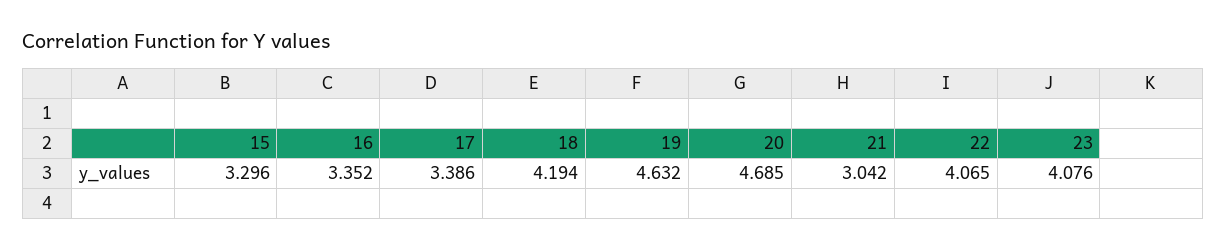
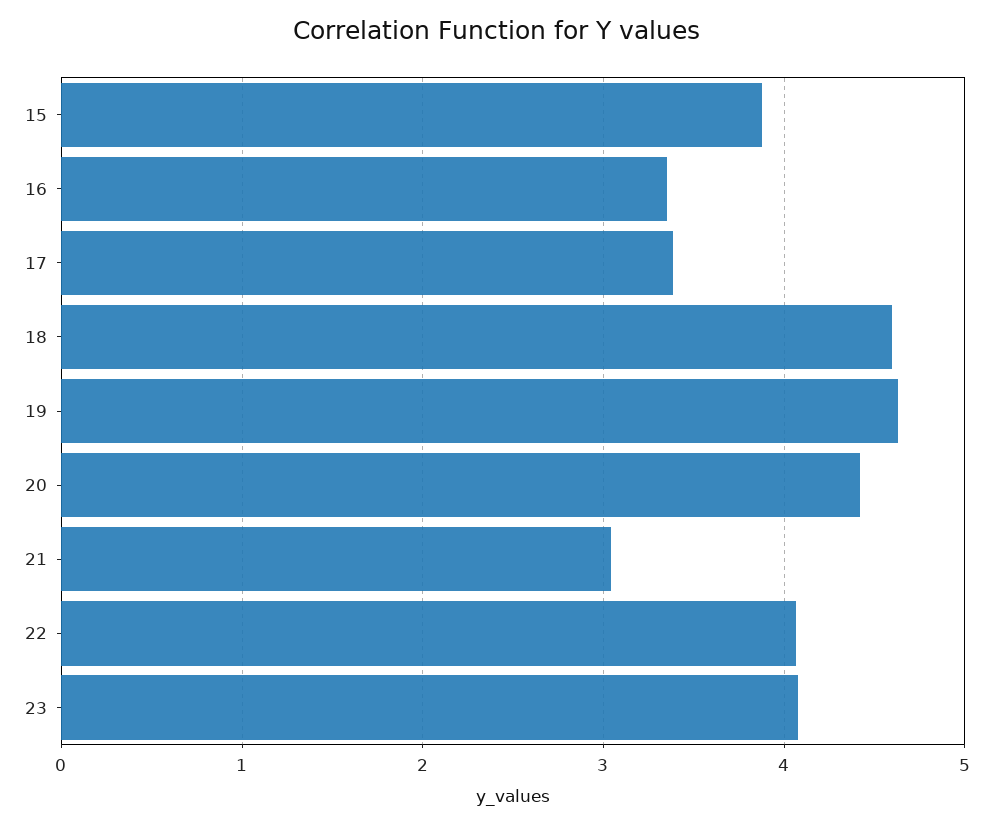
15: 3.296 -> 3.9
18: 4.194 -> 4.6
20: 4.685 -> 4.4

